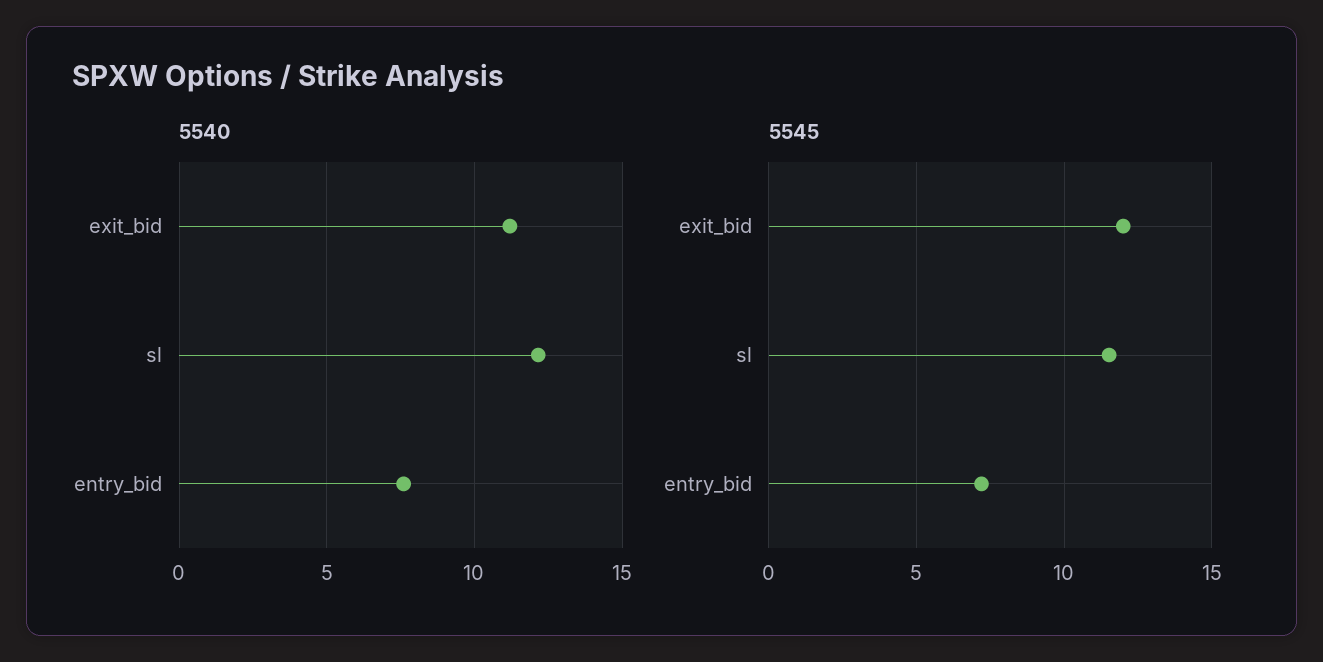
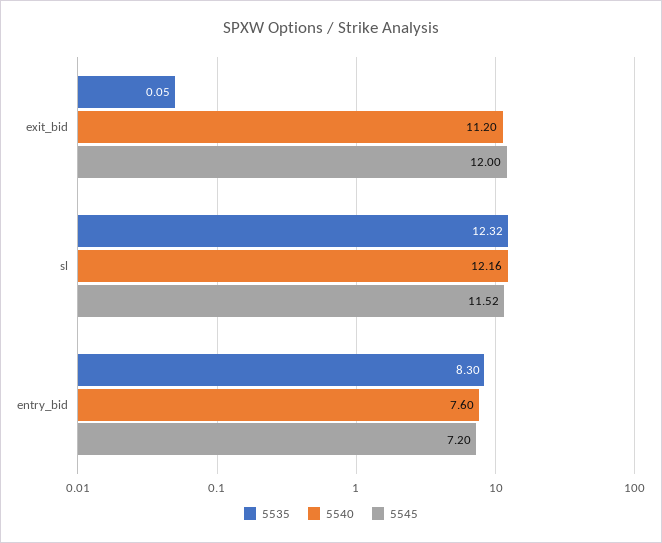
5535, exit_bid: none -> 0.05
5535, sl: none -> 12.32
5535, entry_bid: none -> 8.3

